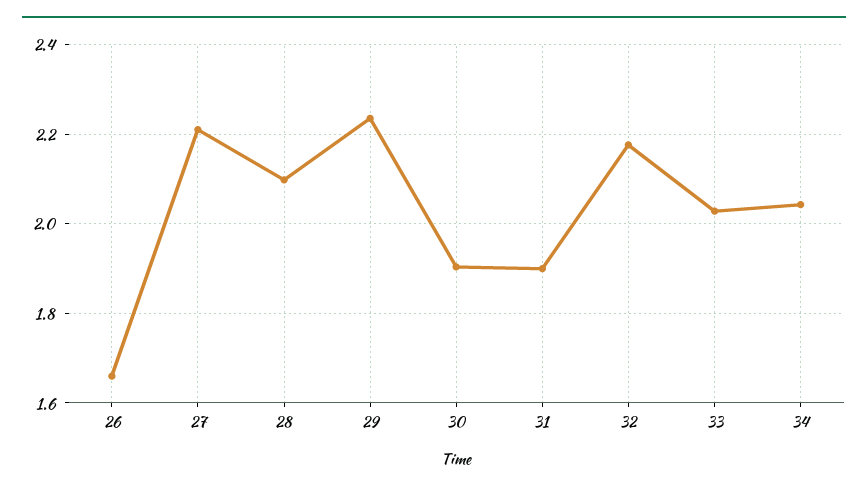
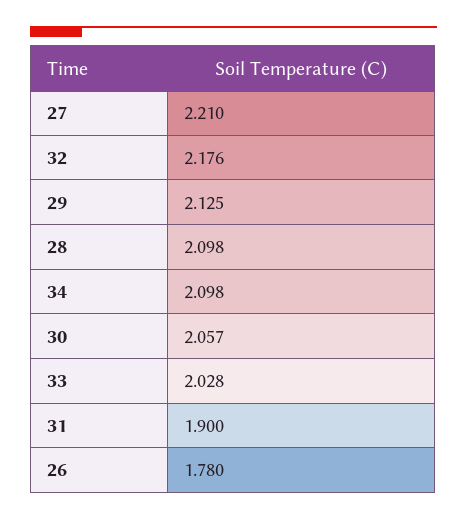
26: 1.66 -> 1.78
29: 2.24 -> 2.125
30: 1.9 -> 2.057
34: 2.04 -> 2.098

